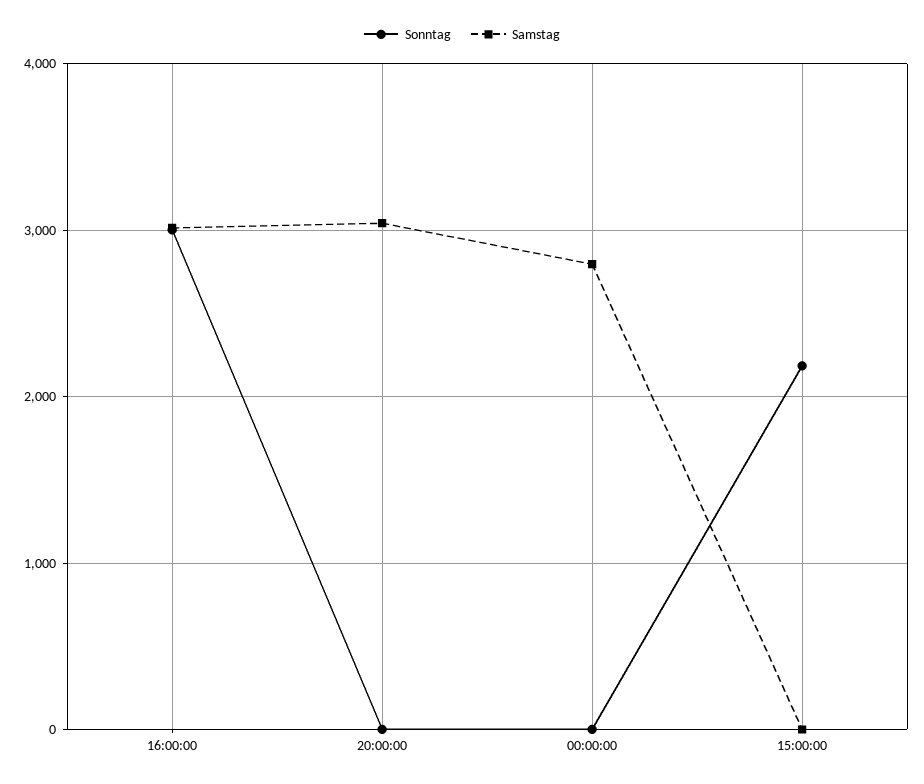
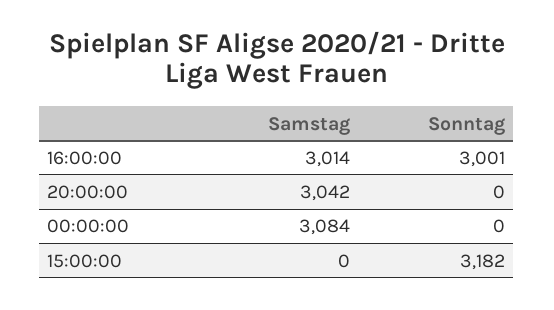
Samstag, 00:00:00: 2800 -> 3084
Sonntag, 15:00:00: 2200 -> 3182

